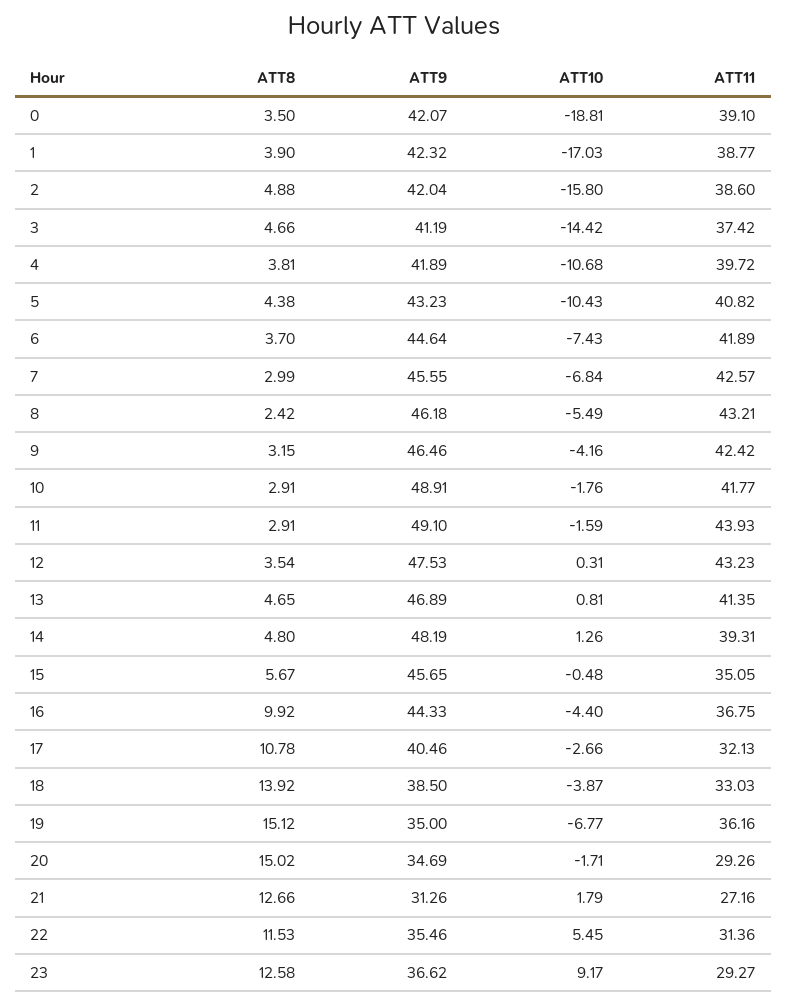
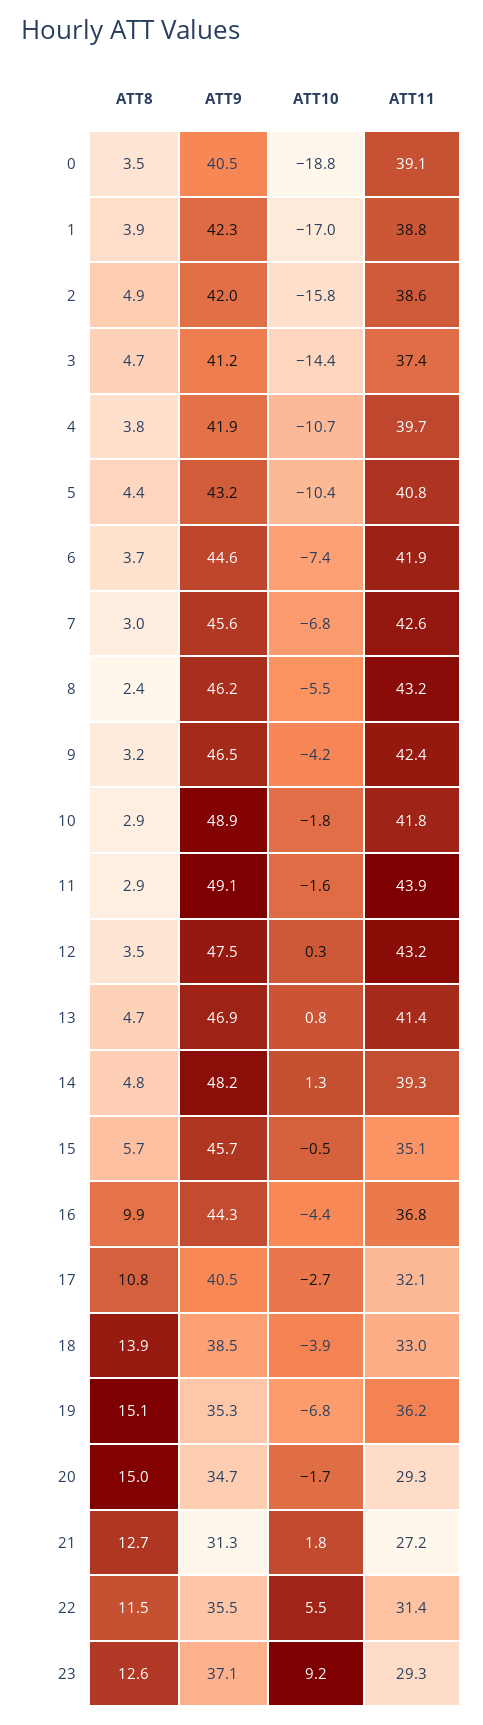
ATT9, 0: 42.07 -> 40.5
ATT9, 19: 35 -> 35.3
ATT9, 23: 36.62 -> 37.1

